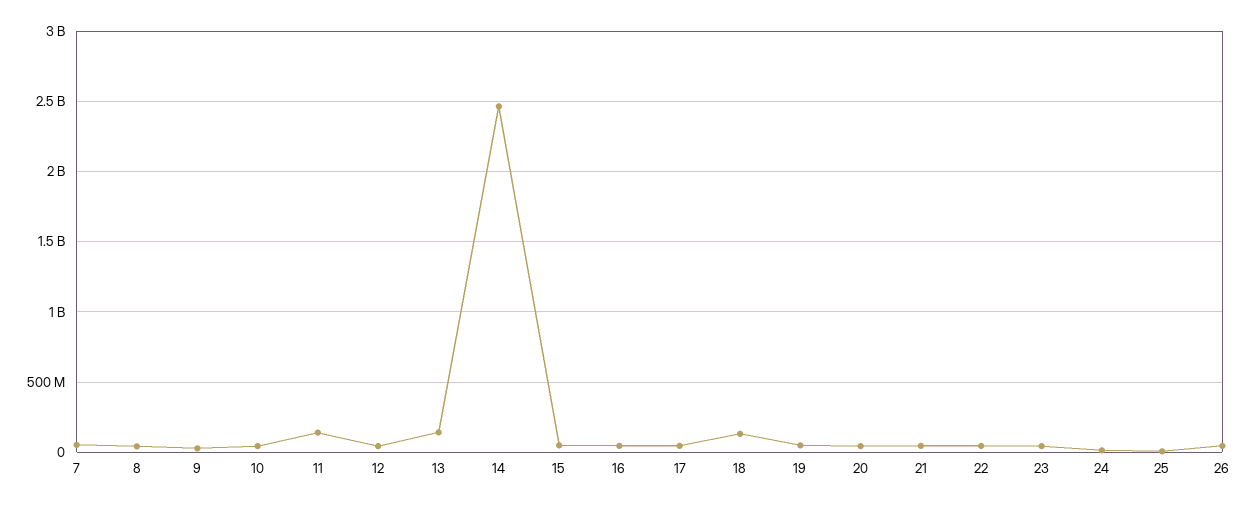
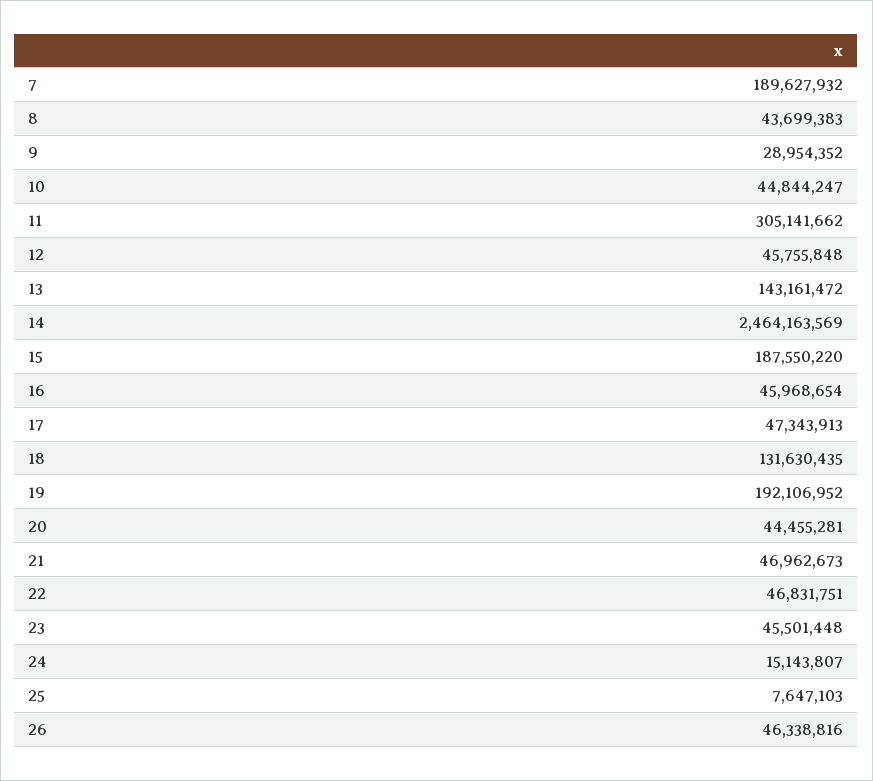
7: 50000000 -> 189627932
11: 150000000 -> 305141662
15: 50000000 -> 187550220
19: 50000000 -> 192106952

